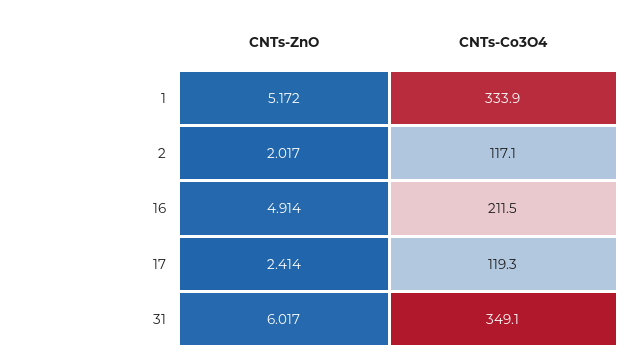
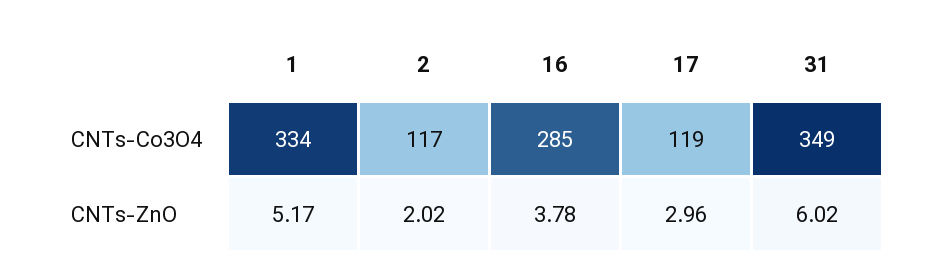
CNTs-ZnO, 16: 4.914 -> 3.78
CNTs-Co3O4, 16: 211.5 -> 285
CNTs-ZnO, 17: 2.414 -> 2.96

